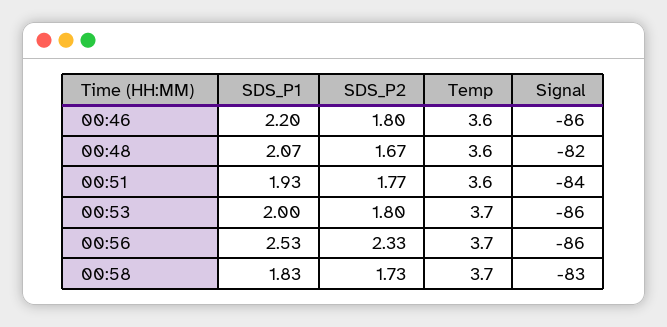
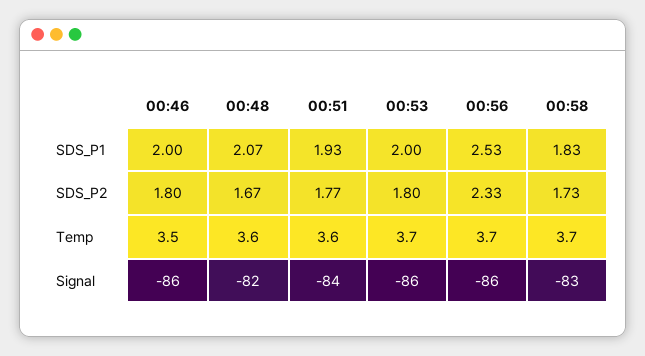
SDS_P1, 00:46: 2.2 -> 2
Temp, 00:46: 3.6 -> 3.5

